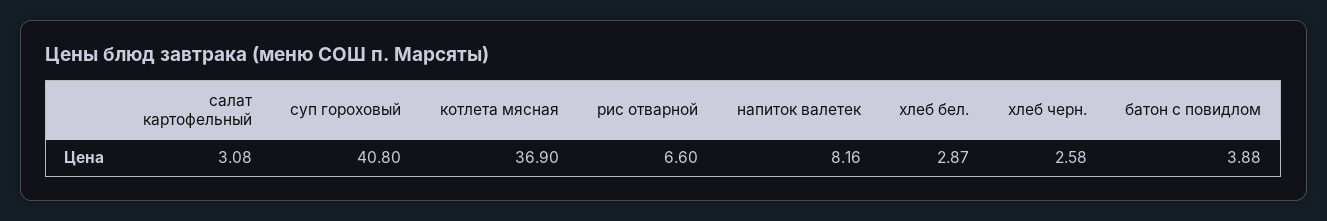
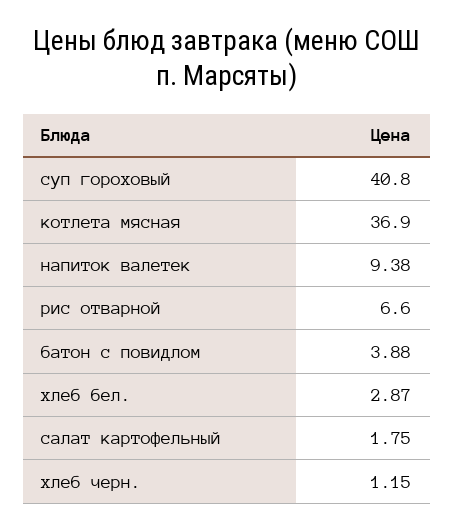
салат картофельный: 3.08 -> 1.75
напиток валетек: 8.16 -> 9.38
хлеб черн.: 2.58 -> 1.15

